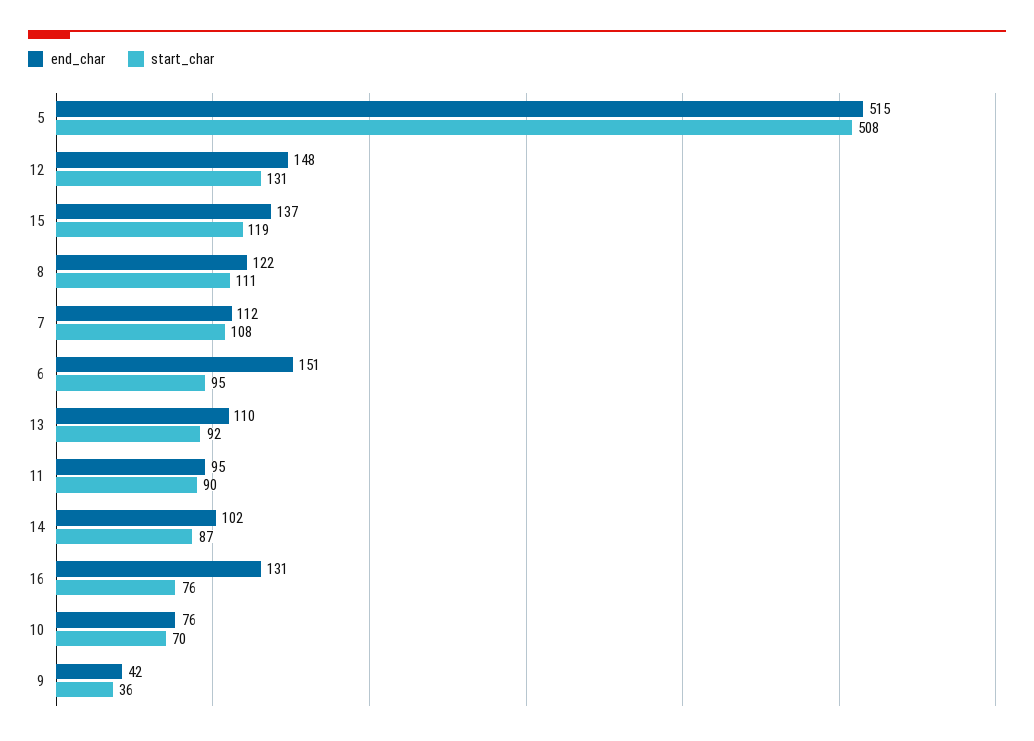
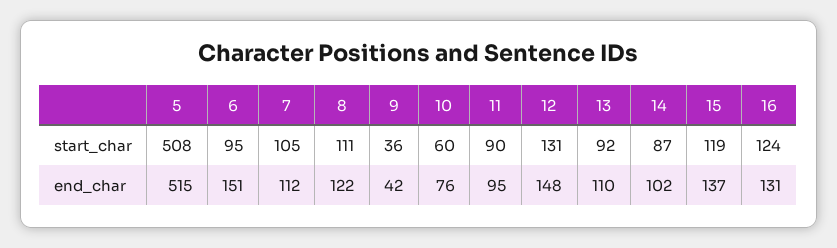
start_char, 7: 108 -> 105
start_char, 16: 76 -> 124
start_char, 10: 70 -> 60

